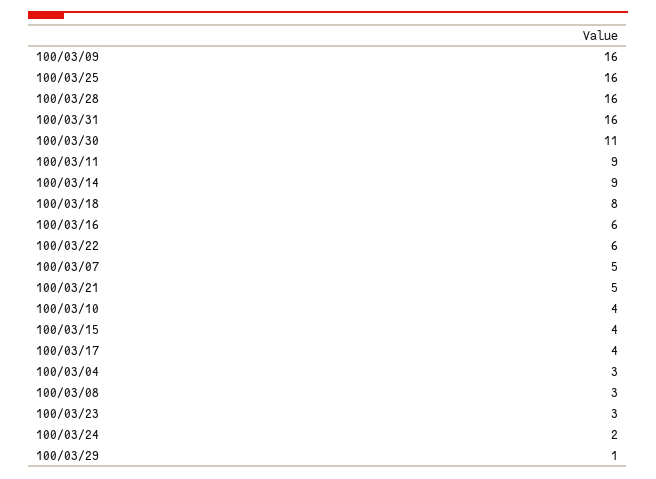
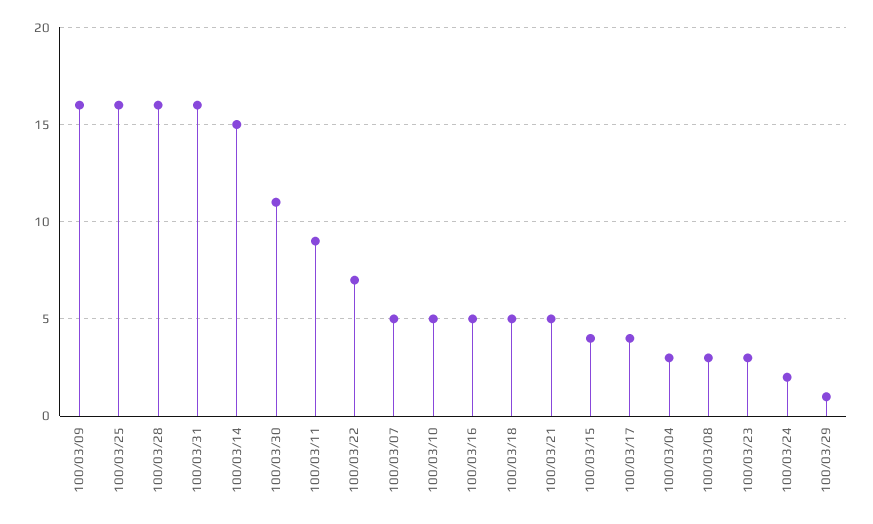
100/03/14: 9 -> 15
100/03/18: 8 -> 5
100/03/16: 6 -> 5
100/03/22: 6 -> 7
100/03/10: 4 -> 5

